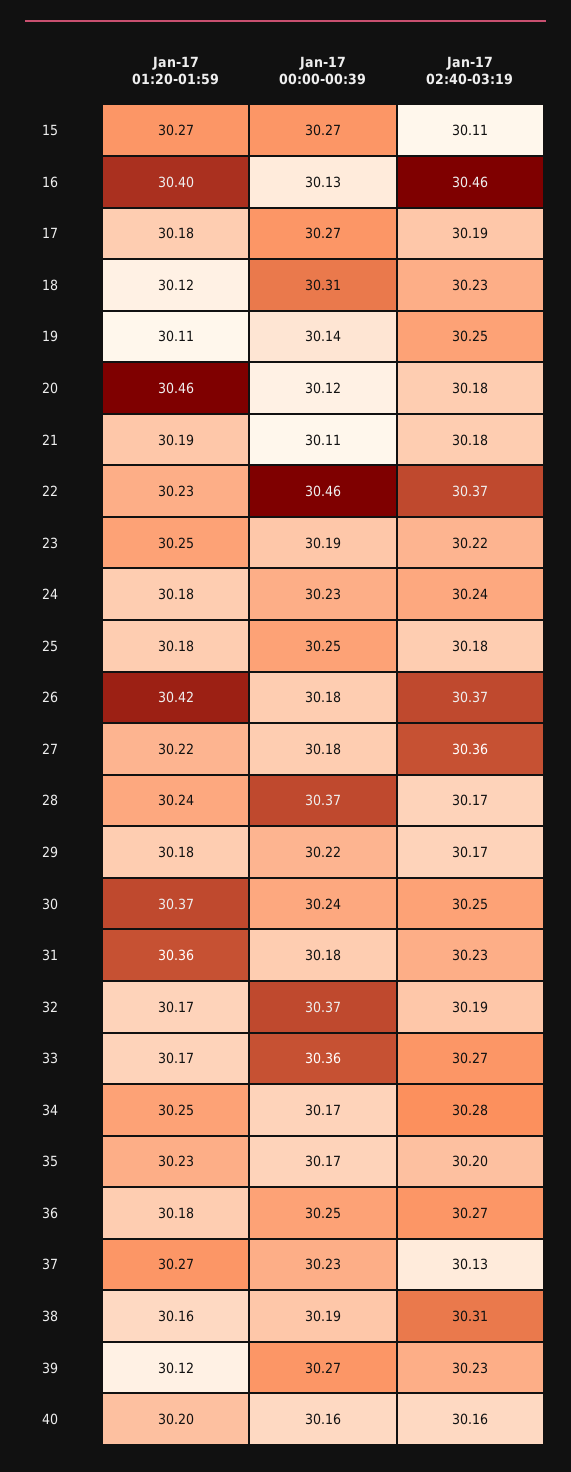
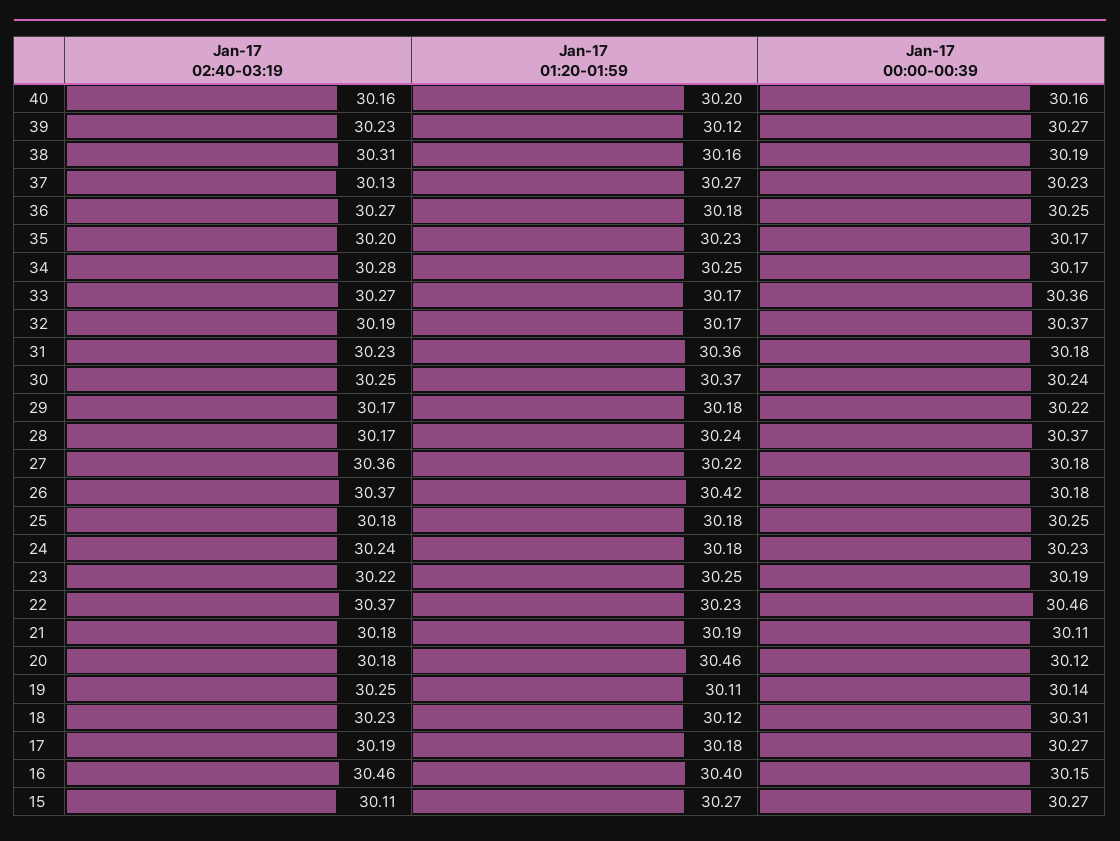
Jan-17 00:00-00:39, 16: 30.13 -> 30.15

